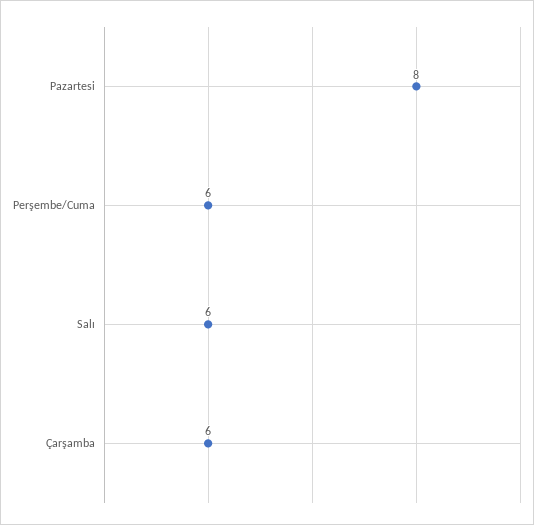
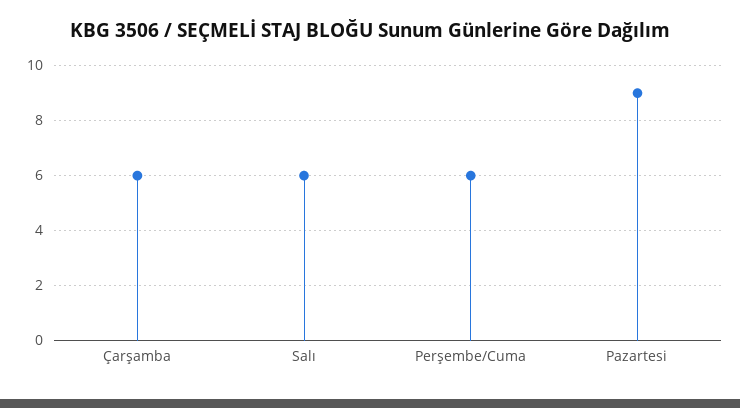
Pazartesi: 8 -> 9

